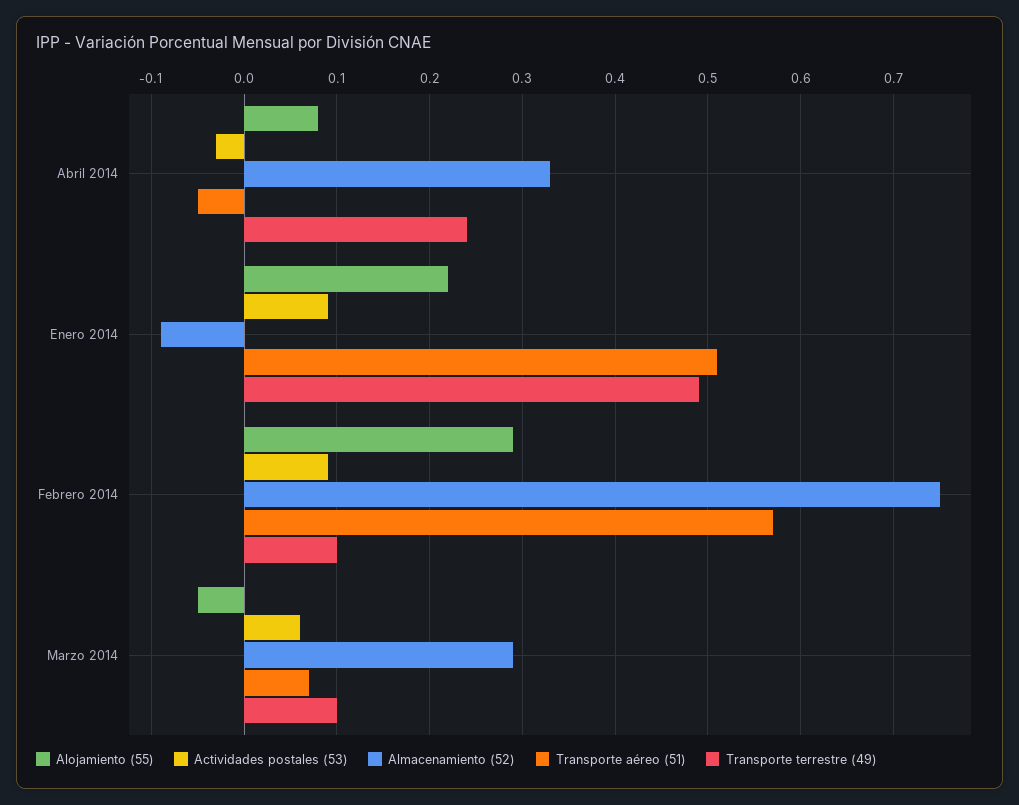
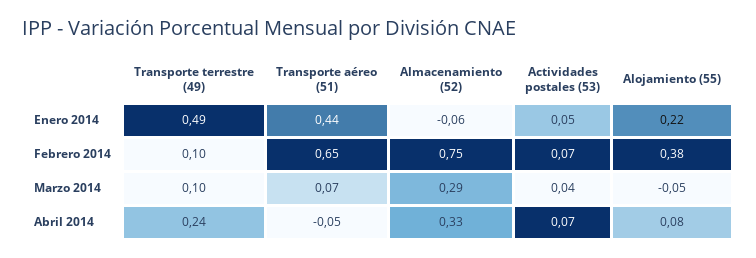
Actividades postales (53), Abril 2014: -0.03 -> 0.07
Actividades postales (53), Enero 2014: 0.09 -> 0.05
Almacenamiento (52), Enero 2014: -0.09 -> -0.06
Transporte aéreo (51), Enero 2014: 0.51 -> 0.44
Alojamiento (55), Febrero 2014: 0.29 -> 0.38
Actividades postales (53), Febrero 2014: 0.09 -> 0.07
Transporte aéreo (51), Febrero 2014: 0.57 -> 0.65
Actividades postales (53), Marzo 2014: 0.06 -> 0.04

